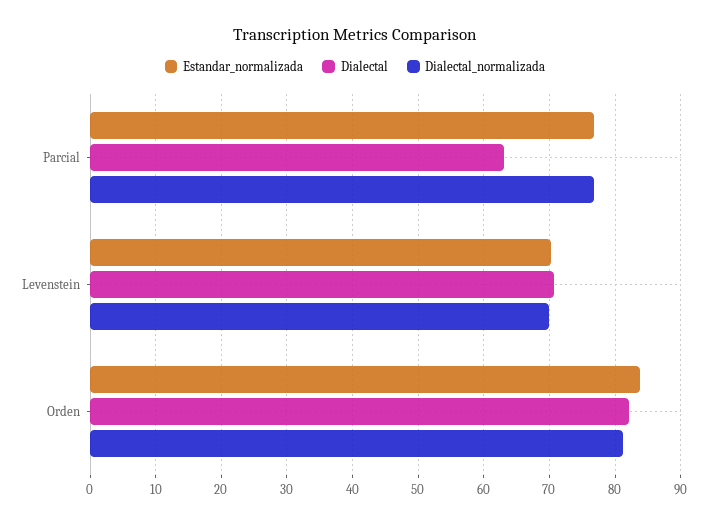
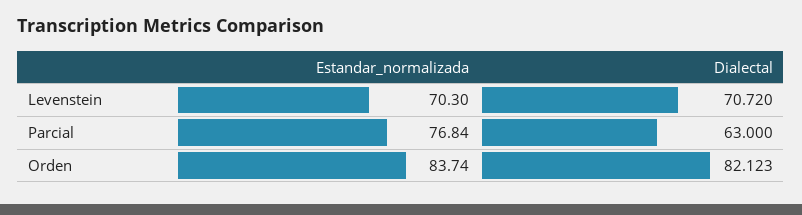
Dialectal_normalizada, Parcial: 77 -> none
Dialectal_normalizada, Levenstein: 70 -> none
Dialectal_normalizada, Orden: 81 -> none

